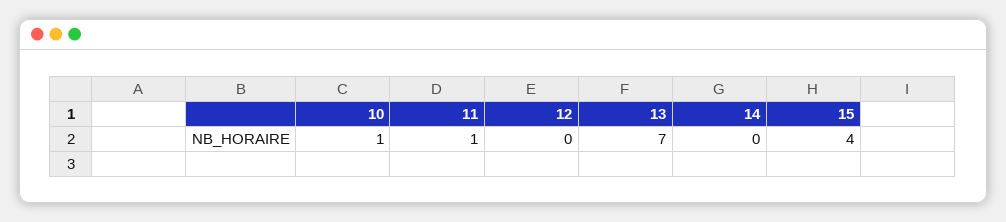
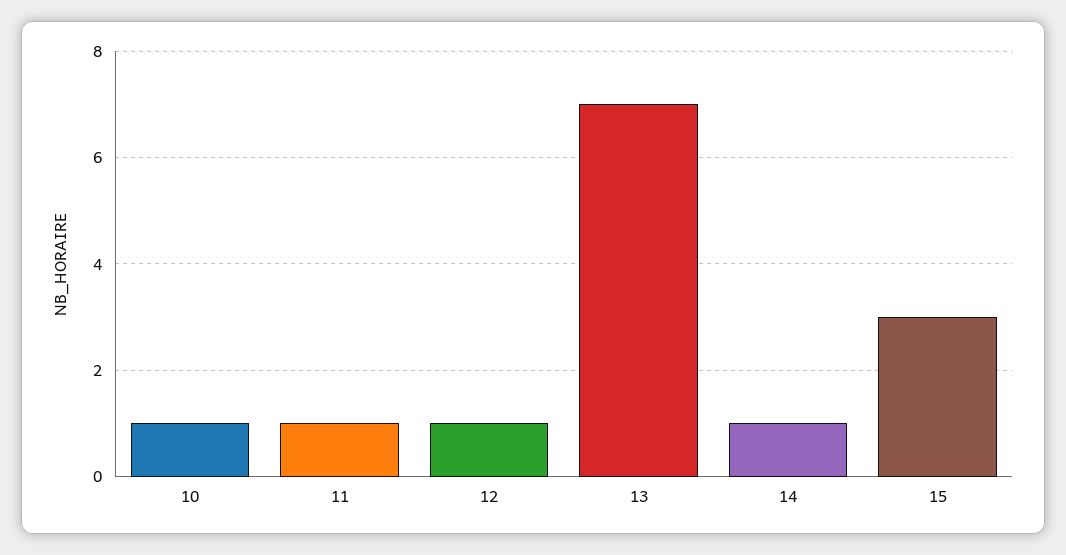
12: 0 -> 1
14: 0 -> 1
15: 4 -> 3

